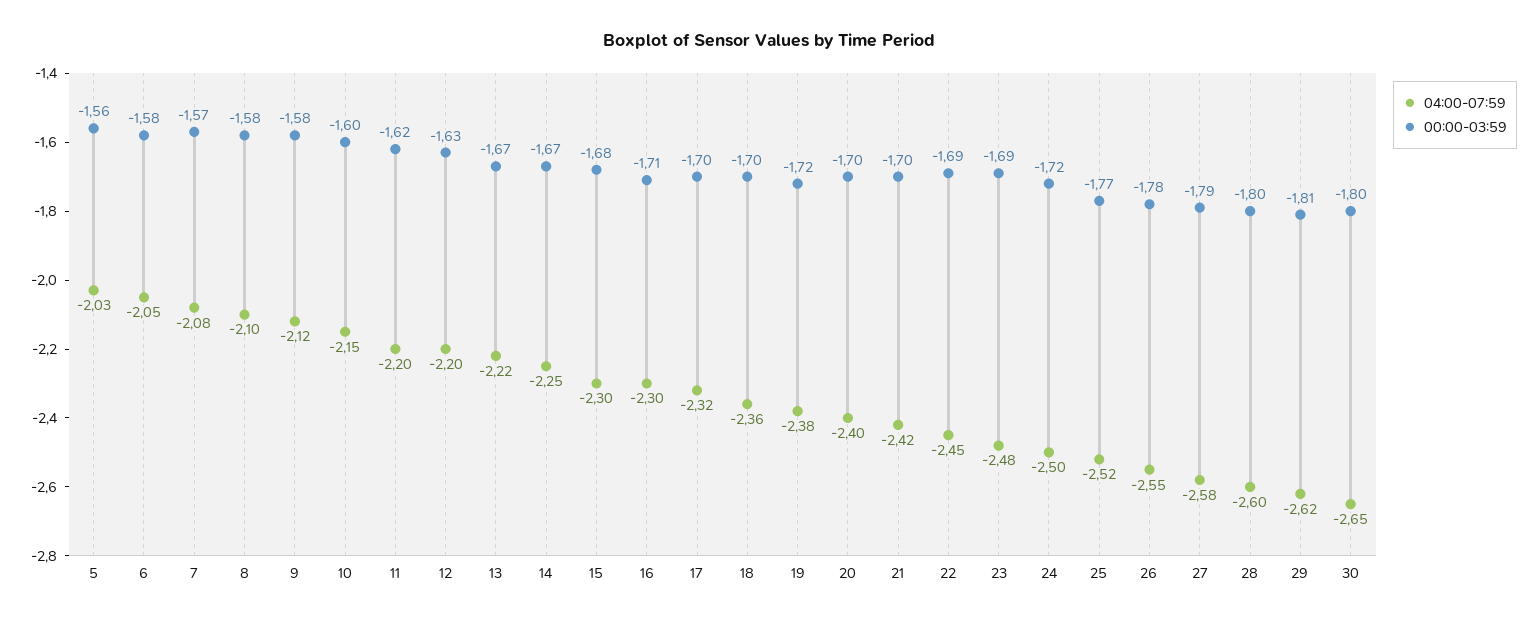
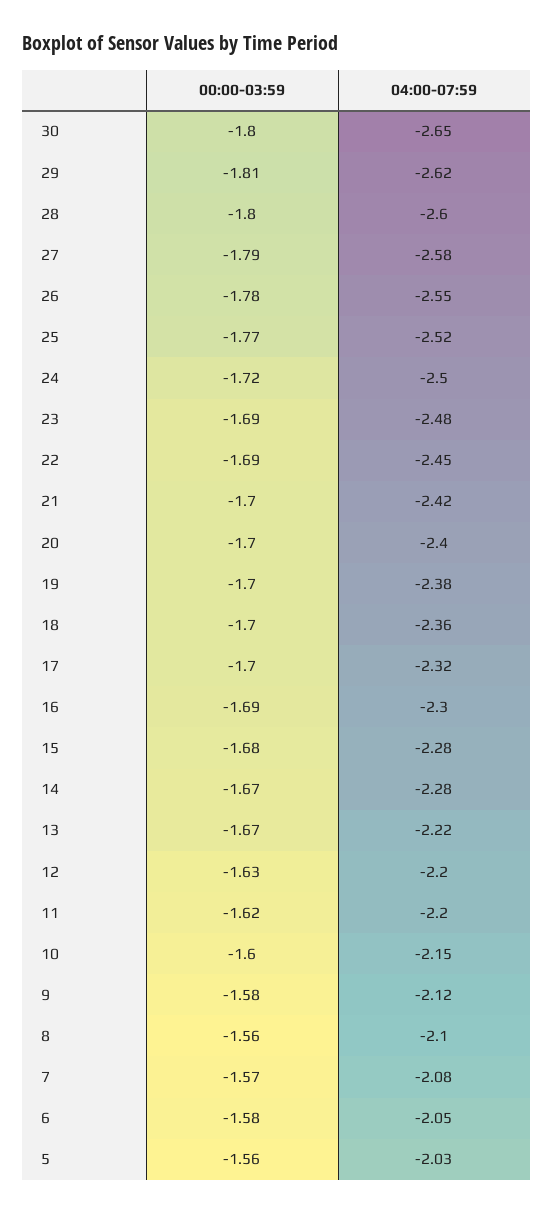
00:00-03:59, 8: -1.58 -> -1.56
04:00-07:59, 14: -2.25 -> -2.28
04:00-07:59, 15: -2.3 -> -2.28
00:00-03:59, 16: -1.71 -> -1.69
00:00-03:59, 19: -1.72 -> -1.7

